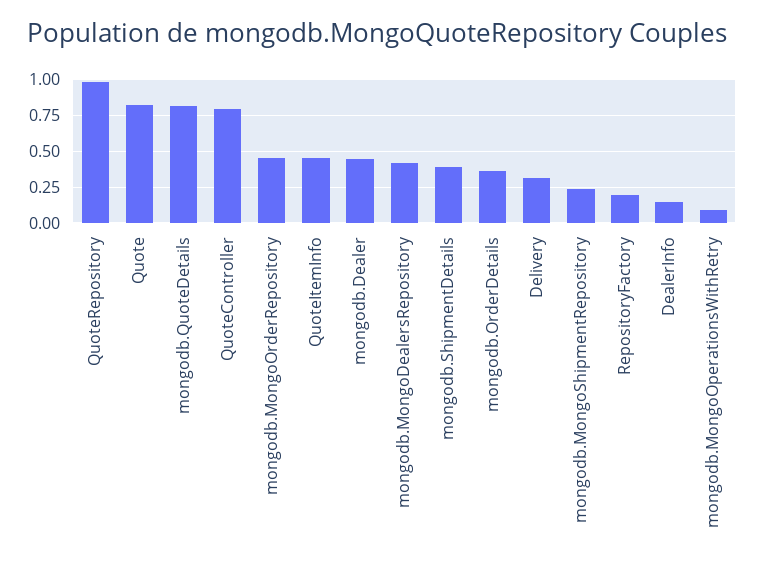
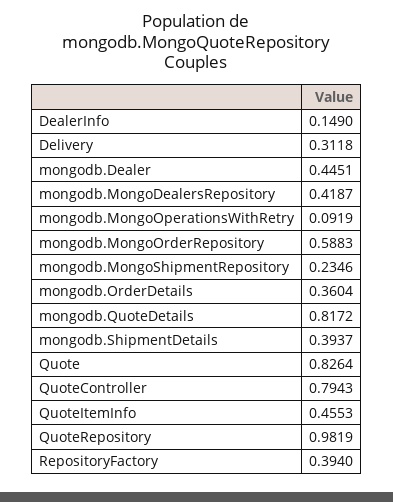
mongodb.MongoOrderRepository: 0.45 -> 0.5883
RepositoryFactory: 0.2 -> 0.394

